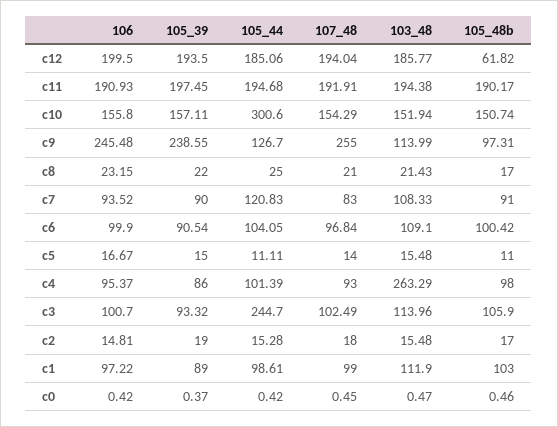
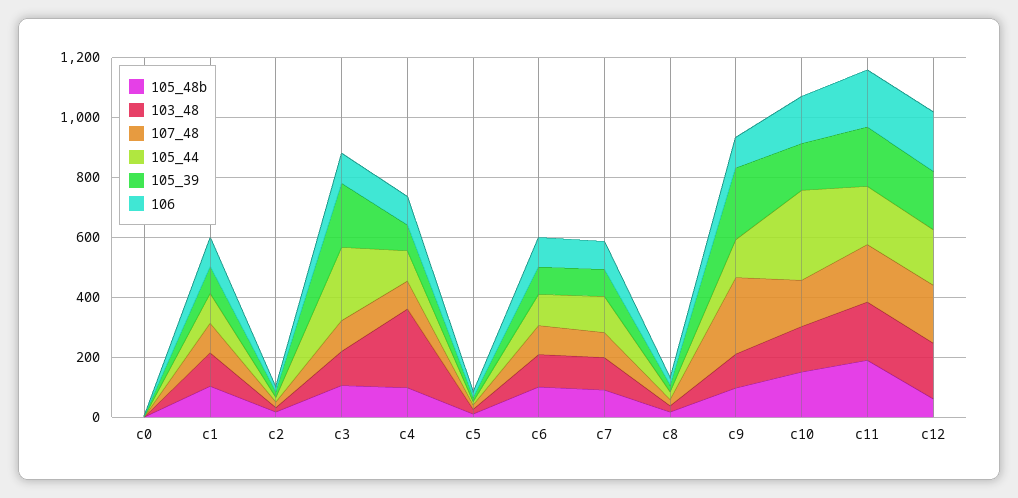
106, c9: 245.48 -> 100
105_39, c3: 93.32 -> 200

